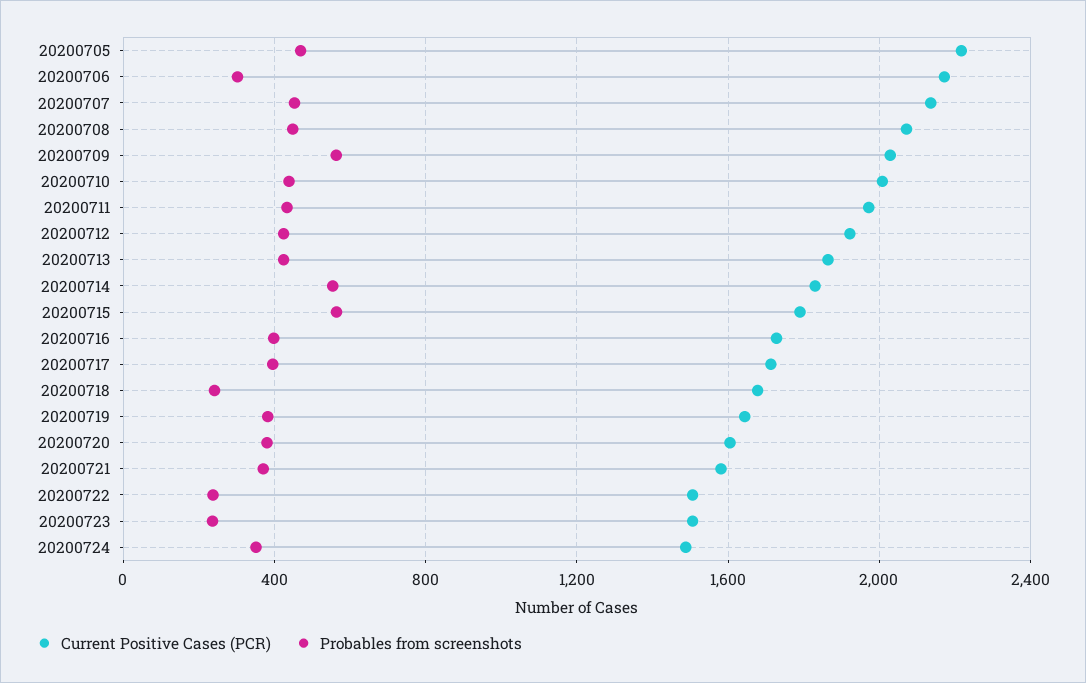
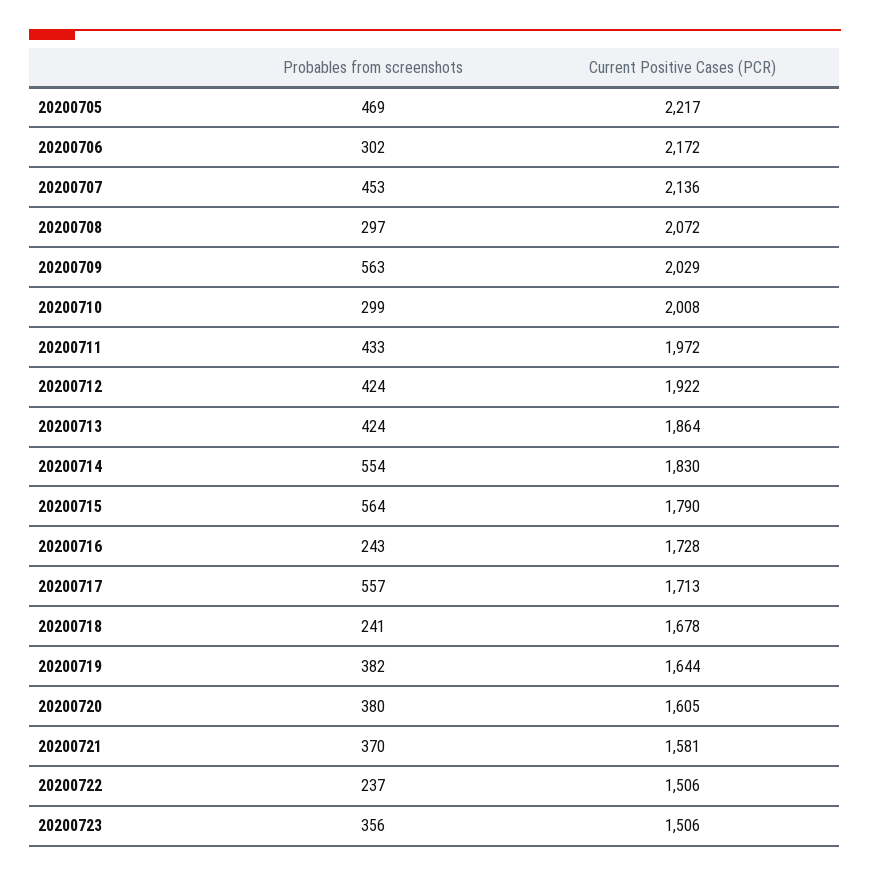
Probables from screenshots, 20200708: 450 -> 297
Probables from screenshots, 20200710: 450 -> 299
Probables from screenshots, 20200716: 400 -> 243
Probables from screenshots, 20200717: 400 -> 557
Probables from screenshots, 20200723: 250 -> 356
Current Positive Cases (PCR), 20200724: 1500 -> none
Probables from screenshots, 20200724: 350 -> none

